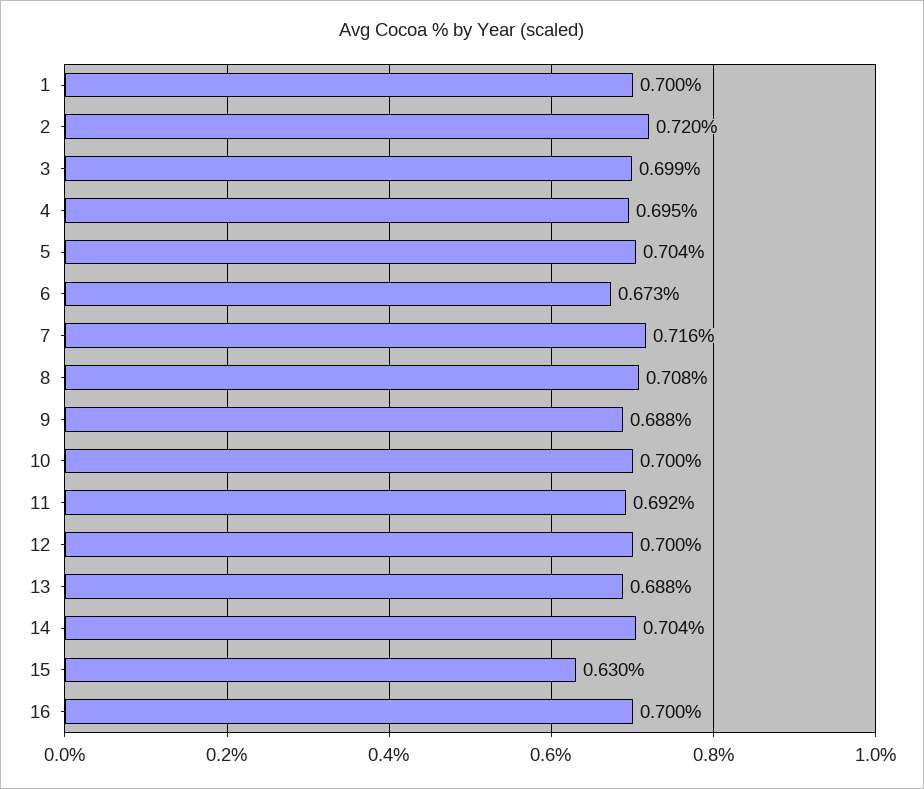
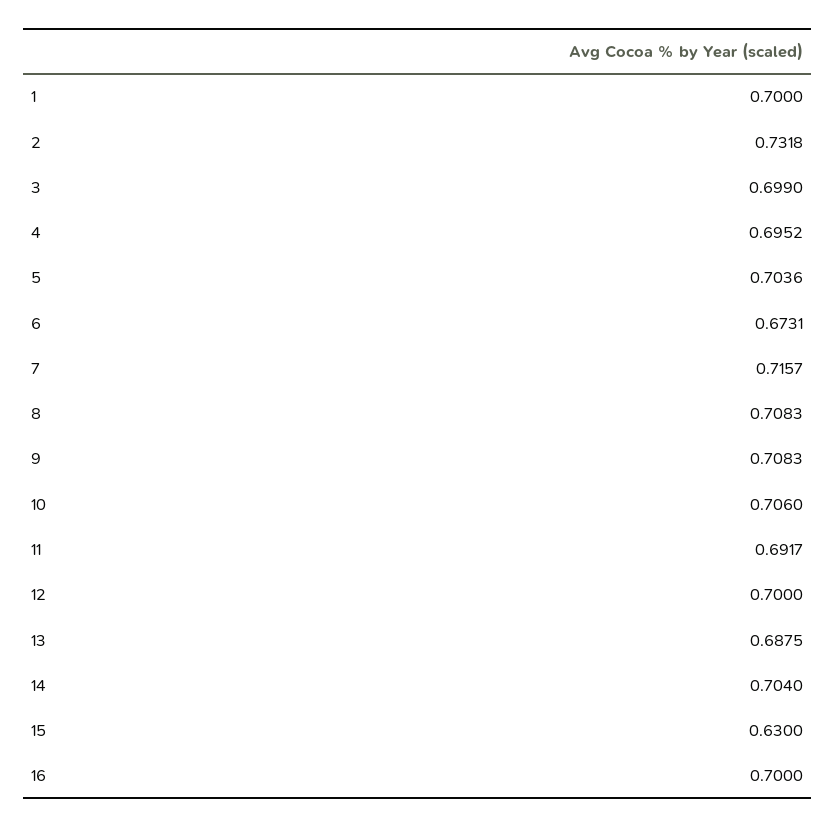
2: 0.72 -> 0.7318
9: 0.688 -> 0.7083
10: 0.7 -> 0.706

